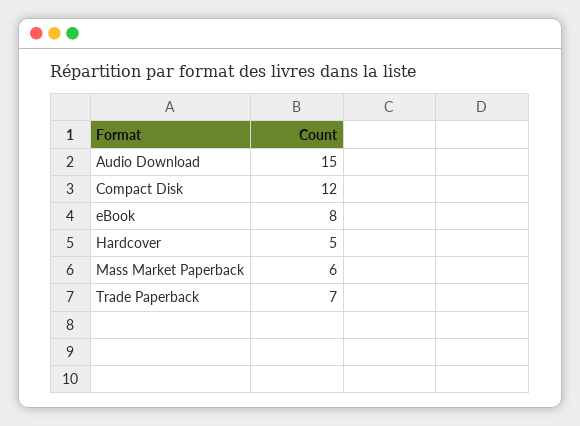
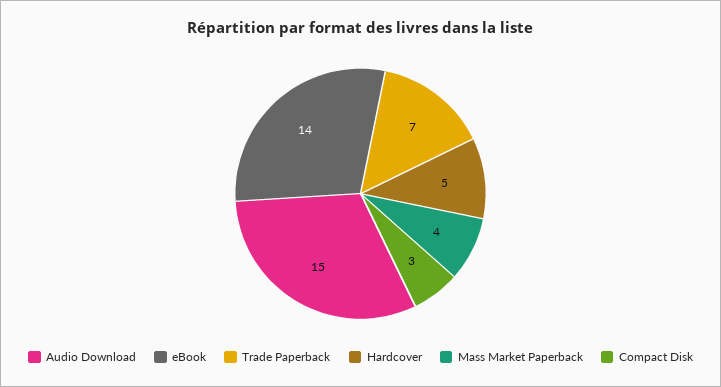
Compact Disk: 12 -> 3
eBook: 8 -> 14
Mass Market Paperback: 6 -> 4

